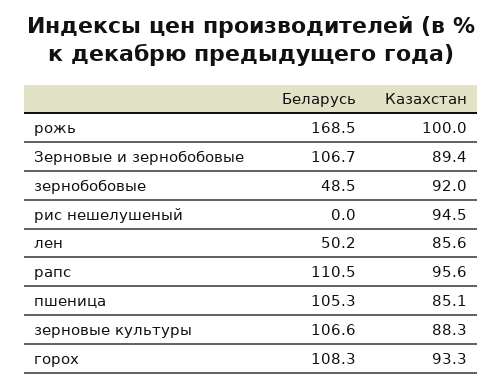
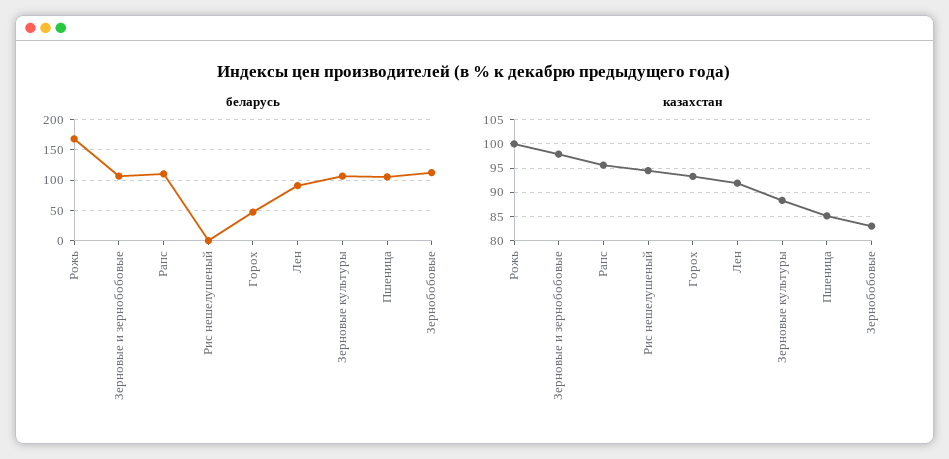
Казахстан, Зерновые и зернобобовые: 89.4 -> 97.5
Беларусь, зернобобовые: 48.5 -> 110
Казахстан, зернобобовые: 92 -> 82.5
Беларусь, лен: 50.2 -> 90
Казахстан, лен: 85.6 -> 92.5
Беларусь, горох: 108.3 -> 50

